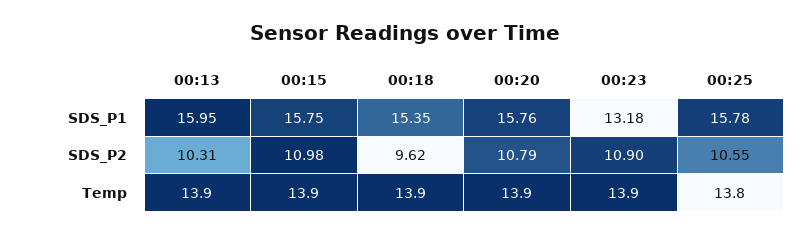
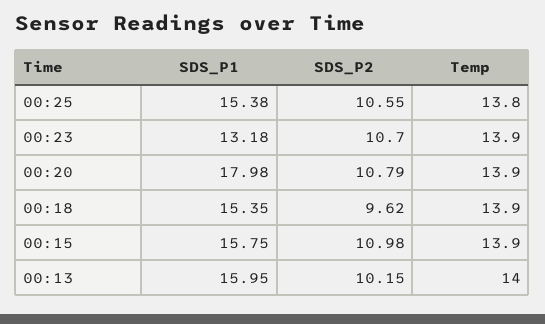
00:20, SDS_P1: 15.76 -> 17.98
00:25, SDS_P1: 15.78 -> 15.38
00:13, SDS_P2: 10.31 -> 10.15
00:23, SDS_P2: 10.9 -> 10.7
00:13, Temp: 13.9 -> 14

